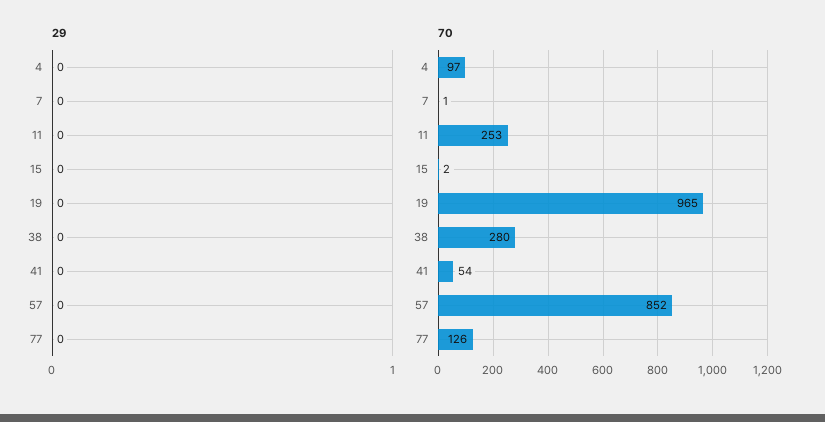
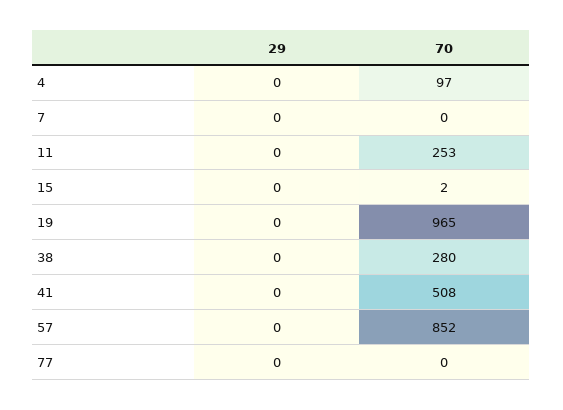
70, 7: 1 -> 0
70, 41: 54 -> 508
70, 77: 126 -> 0

